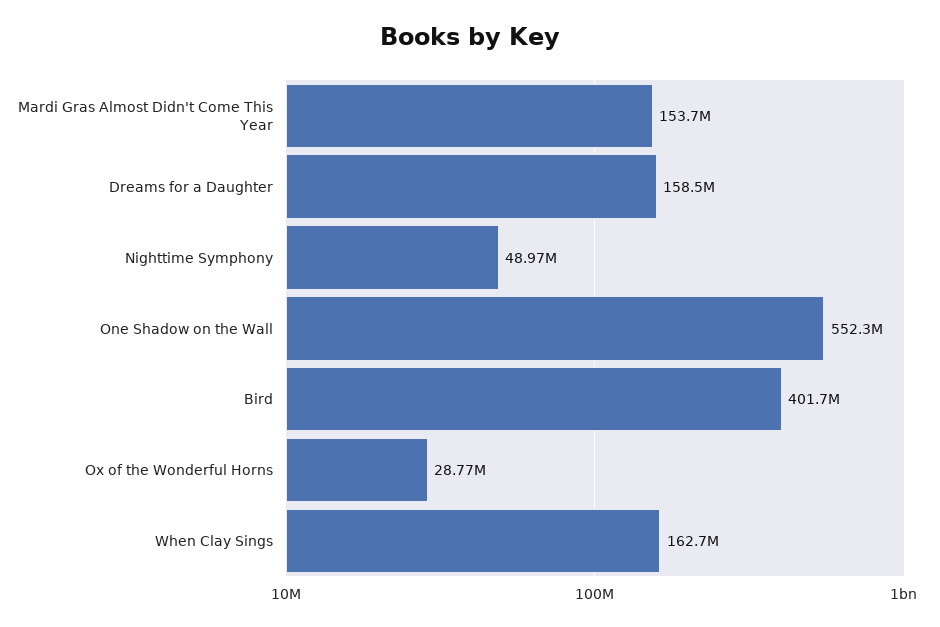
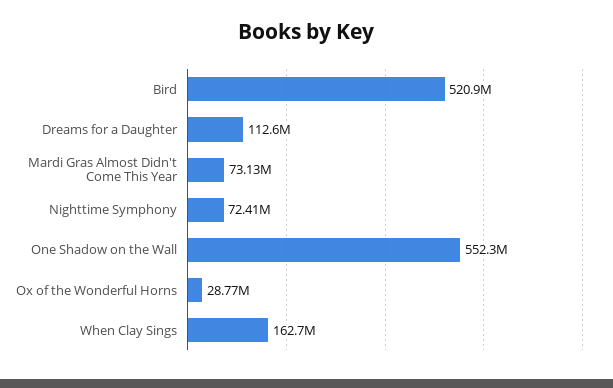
Mardi Gras Almost Didn't Come This Year: 153700000 -> 73130000
Dreams for a Daughter: 158500000 -> 112600000
Nighttime Symphony: 48970000 -> 72410000
Bird: 401700000 -> 520900000

